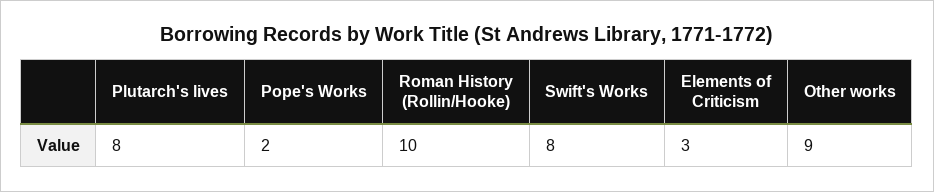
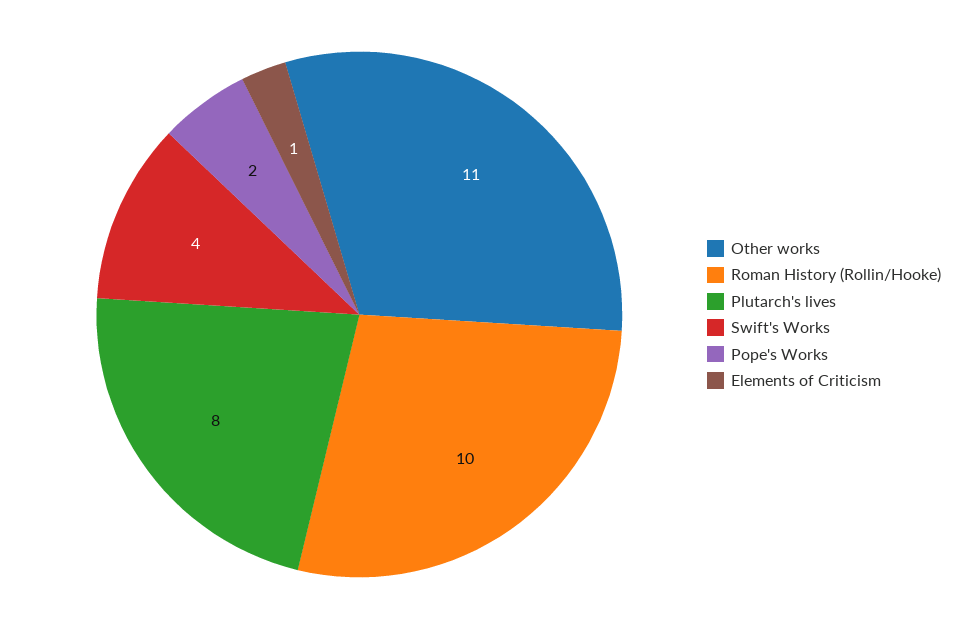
Swift's Works: 8 -> 4
Elements of Criticism: 3 -> 1
Other works: 9 -> 11

